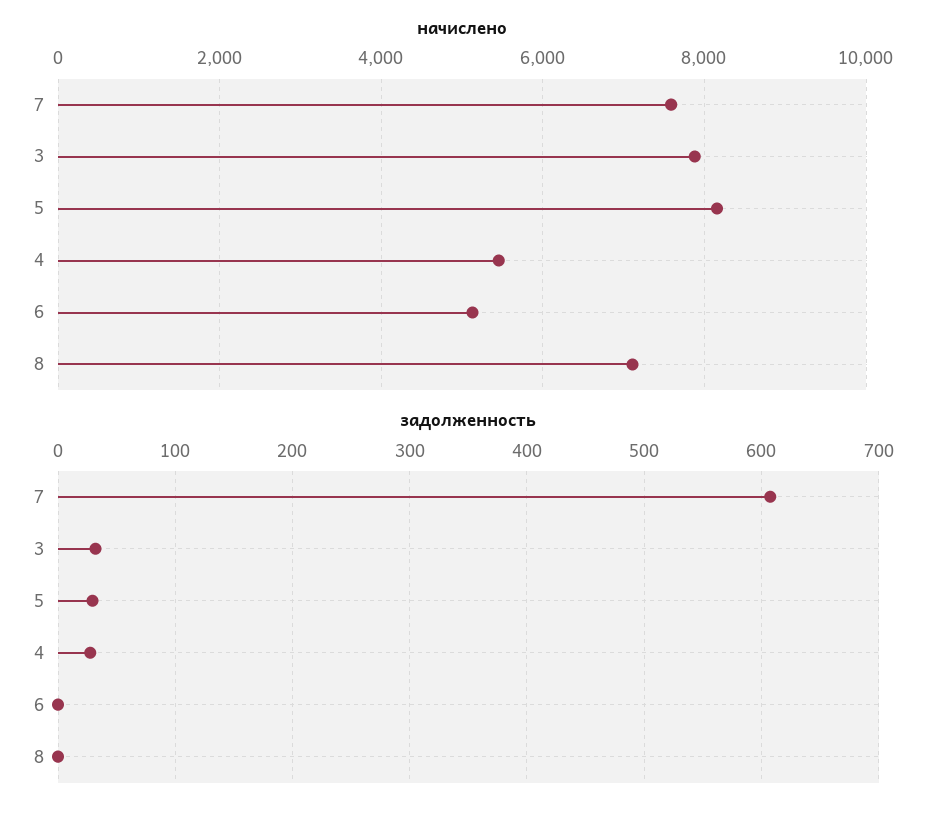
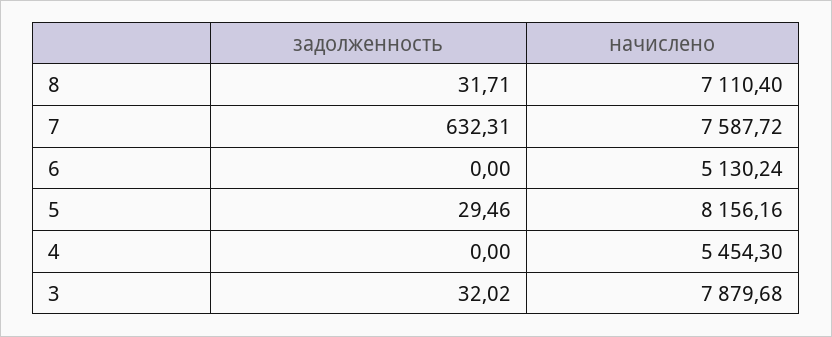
задолженность, 7: 610 -> 632.31
задолженность, 4: 30 -> 0
задолженность, 8: 0 -> 31.71

